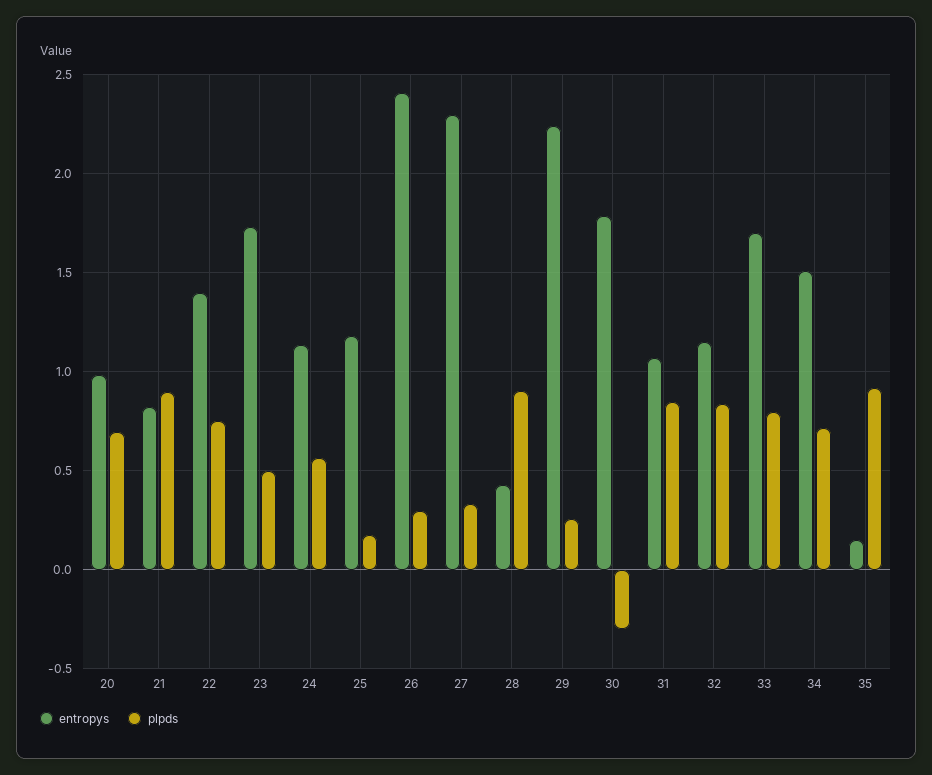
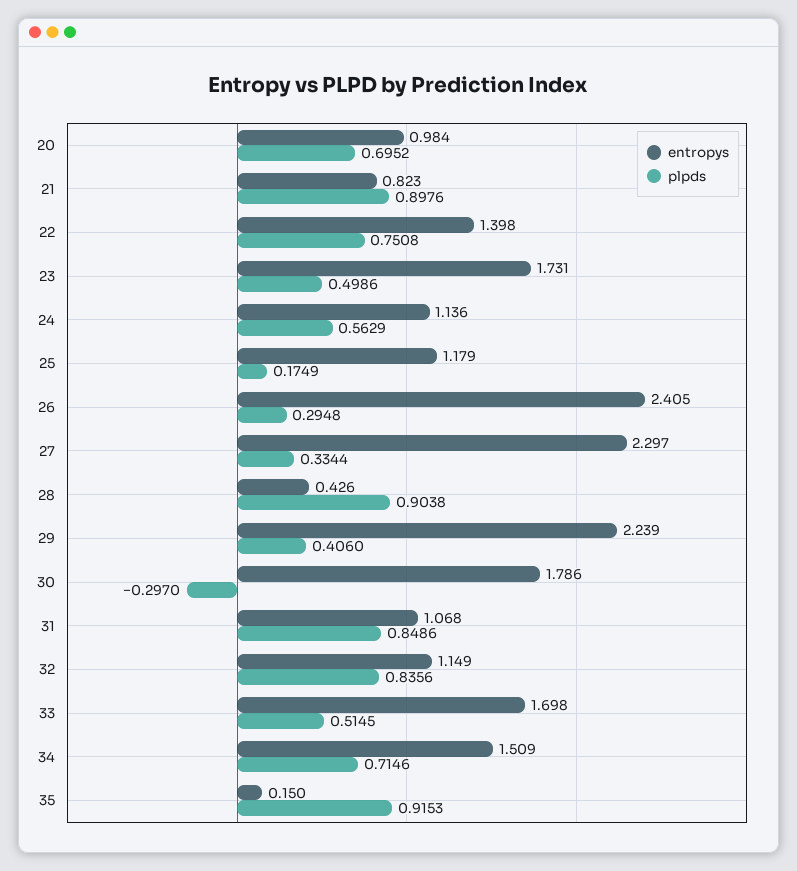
plpds, 29: 0.25 -> 0.406
plpds, 33: 0.8 -> 0.5145

